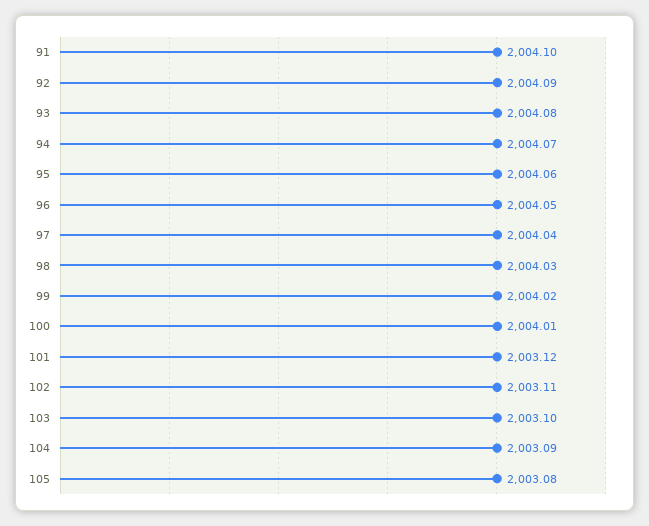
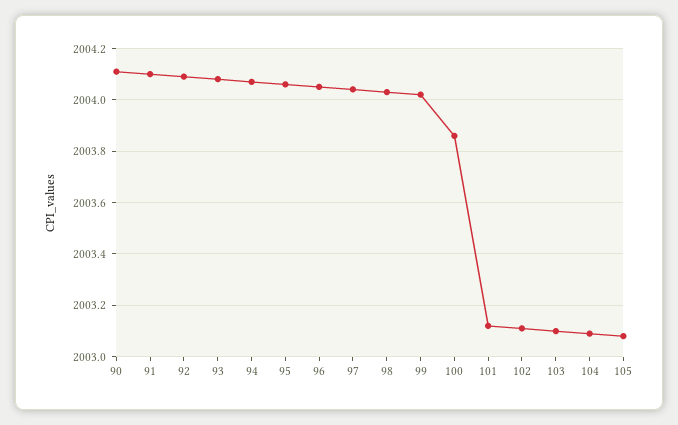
100: 2004.01 -> 2003.85
90: none -> 2004.1

